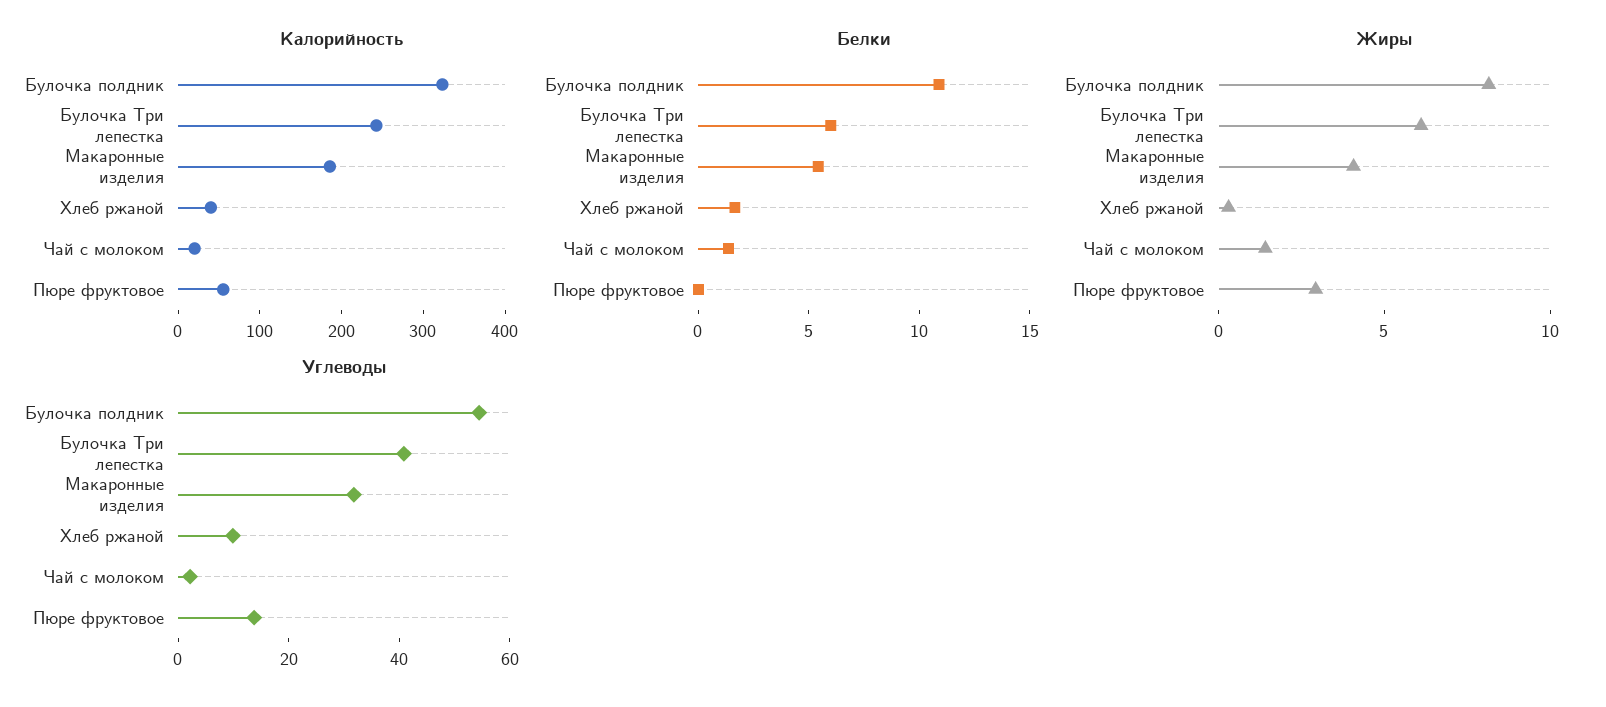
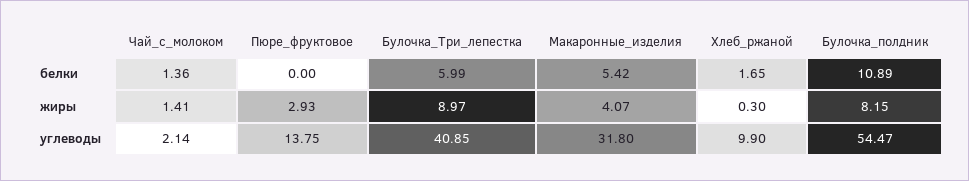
Калорийность, Булочка полдник: 320 -> none
Калорийность, Булочка Три лепестка: 240 -> none
Калорийность, Макаронные изделия: 180 -> none
Калорийность, Хлеб ржаной: 40 -> none
Калорийность, Чай с молоком: 20 -> none
Калорийность, Пюре фруктовое: 60 -> none
Жиры, Булочка Три лепестка: 6 -> 8.97

